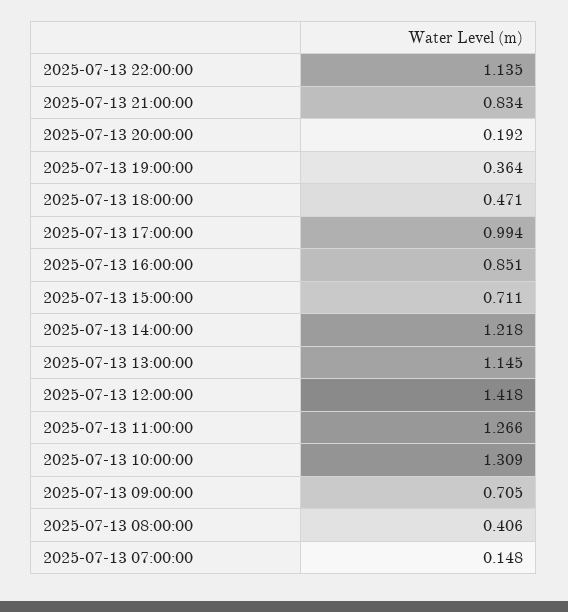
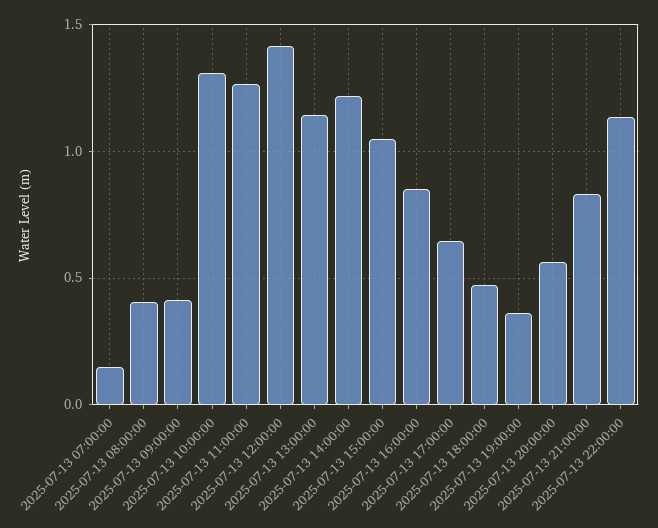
2025-07-13 20:00:00: 0.192 -> 0.55
2025-07-13 17:00:00: 0.994 -> 0.65
2025-07-13 15:00:00: 0.711 -> 1.05
2025-07-13 09:00:00: 0.705 -> 0.4

